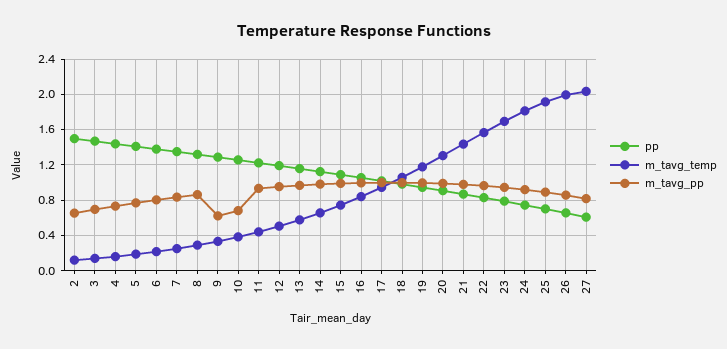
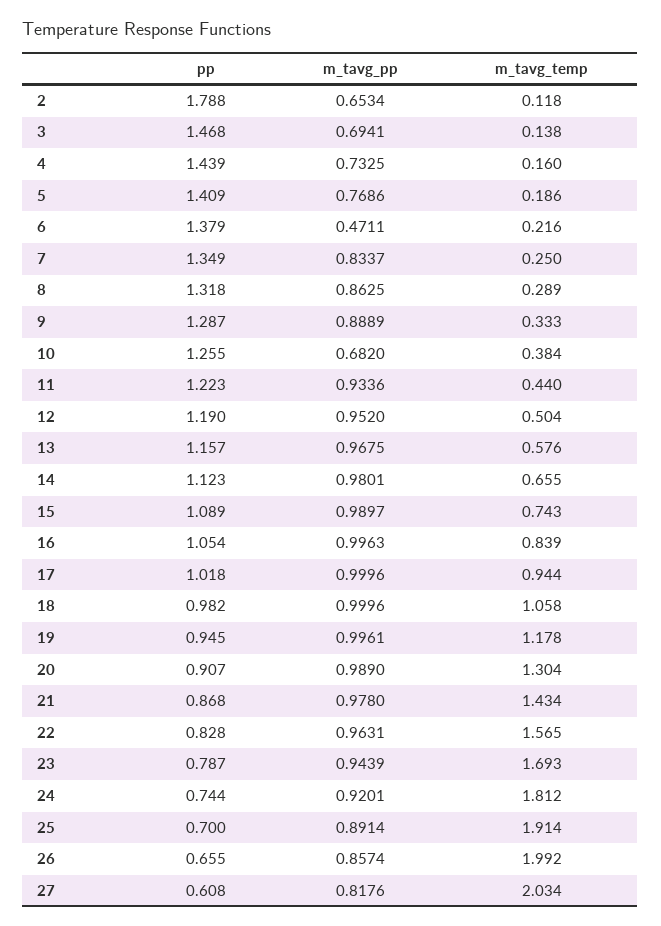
pp, 2: 1.5 -> 1.788
m_tavg_pp, 6: 0.8 -> 0.4711
m_tavg_pp, 9: 0.6 -> 0.8889

